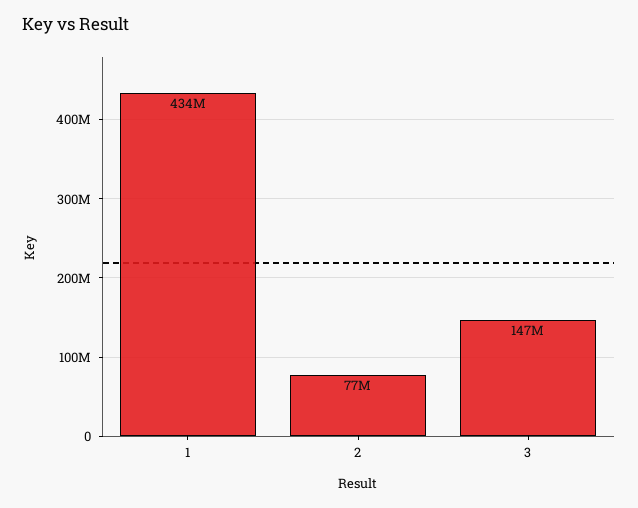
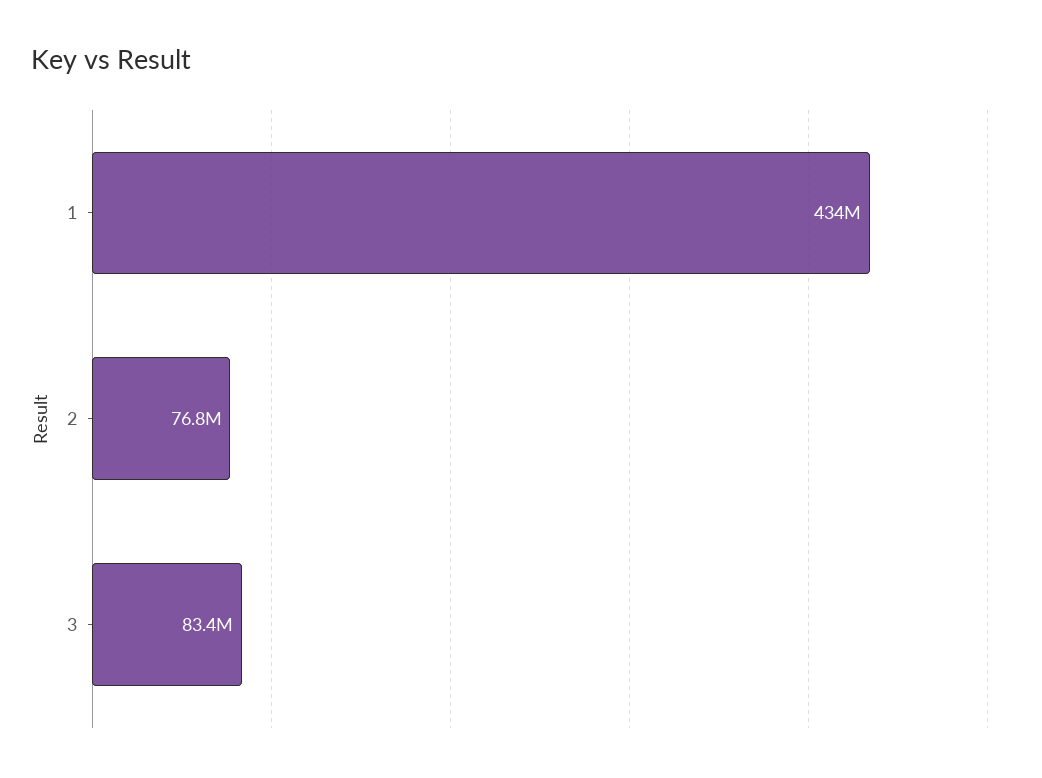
3: 147000000 -> 83400000

